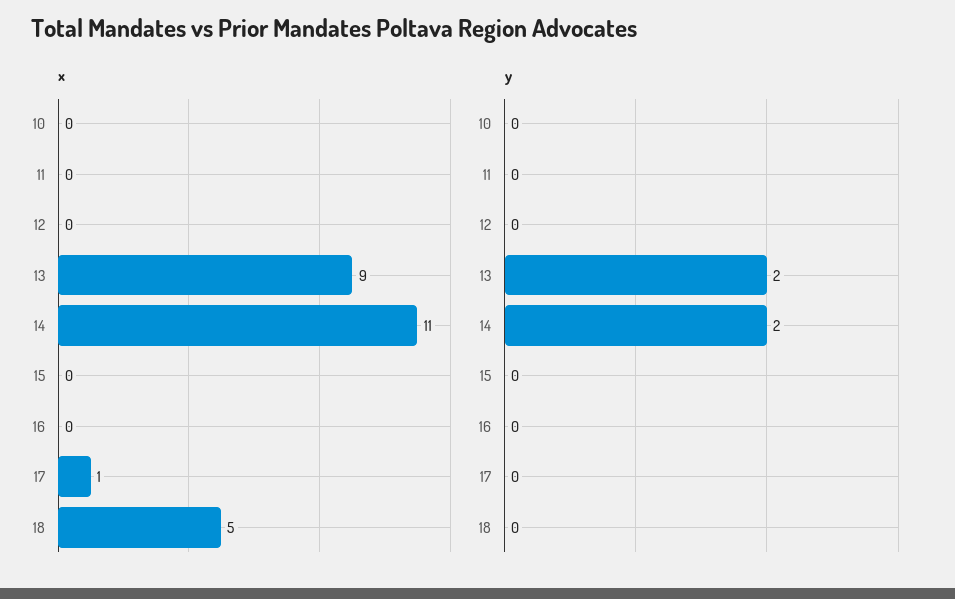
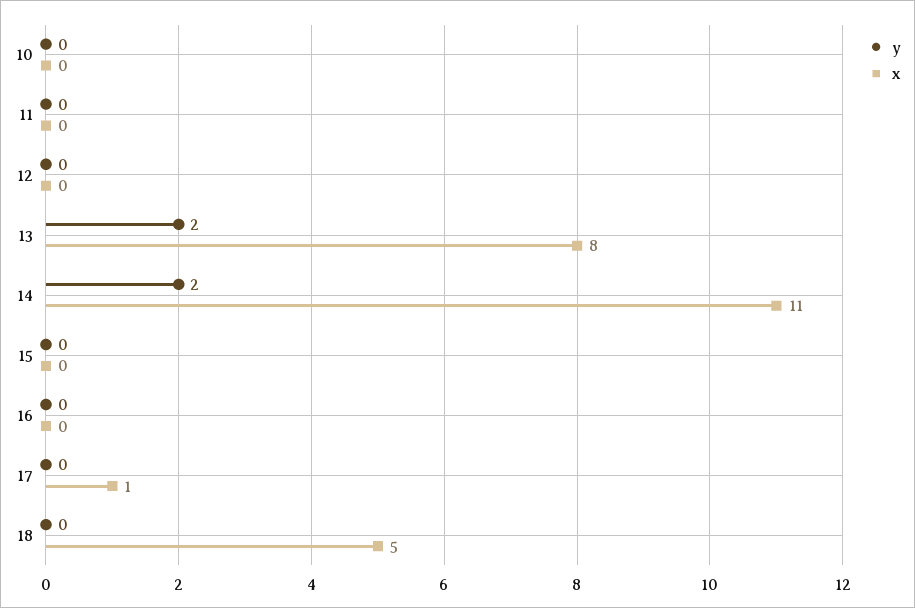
x, 13: 9 -> 8

